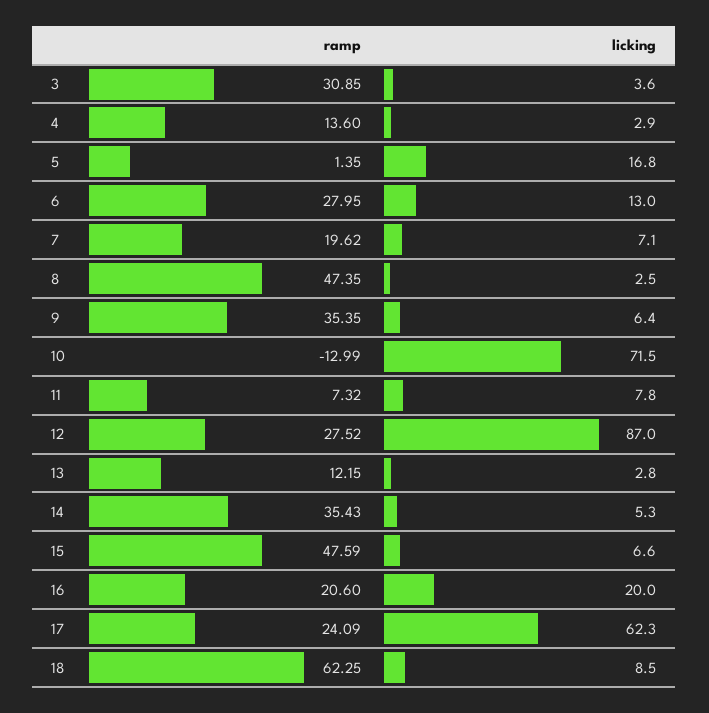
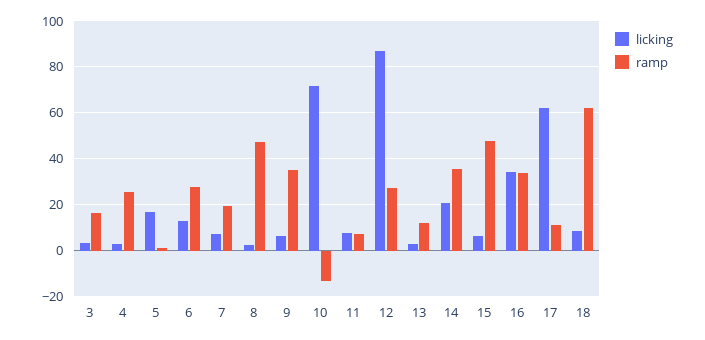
ramp, 3: 30.85 -> 15
ramp, 4: 13.6 -> 25
licking, 14: 5.3 -> 20
ramp, 16: 20.6 -> 35
licking, 16: 20 -> 35
ramp, 17: 24.09 -> 10

